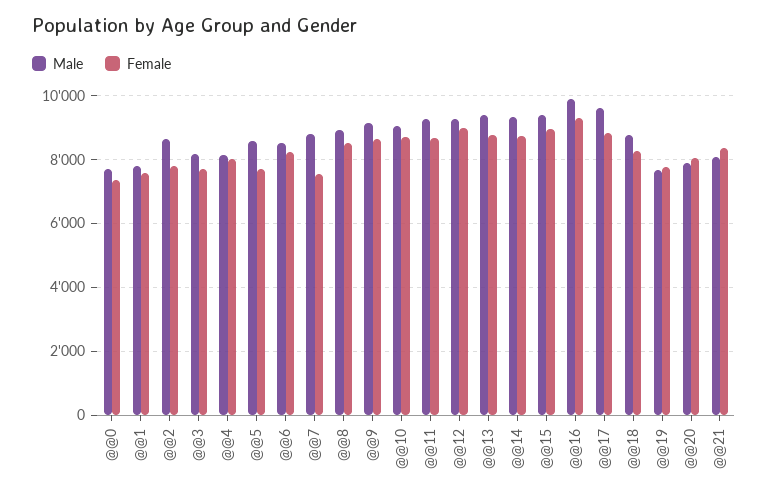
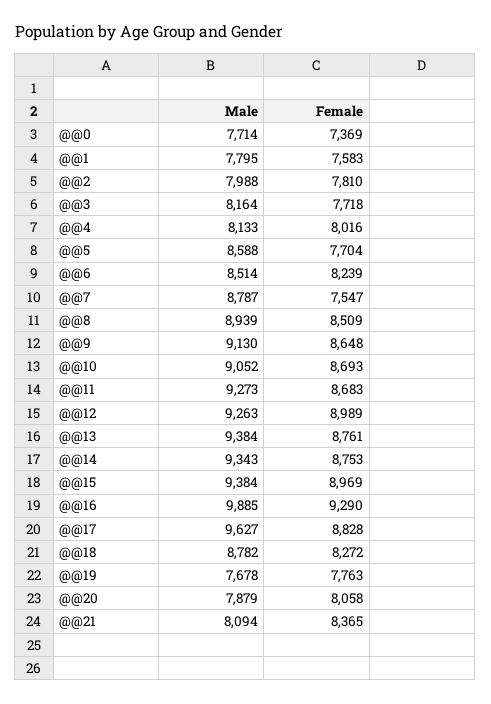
Male, @@2: 8600 -> 7988

